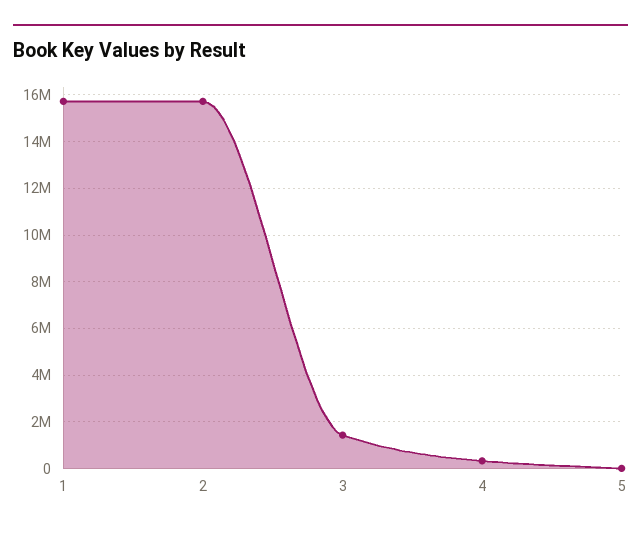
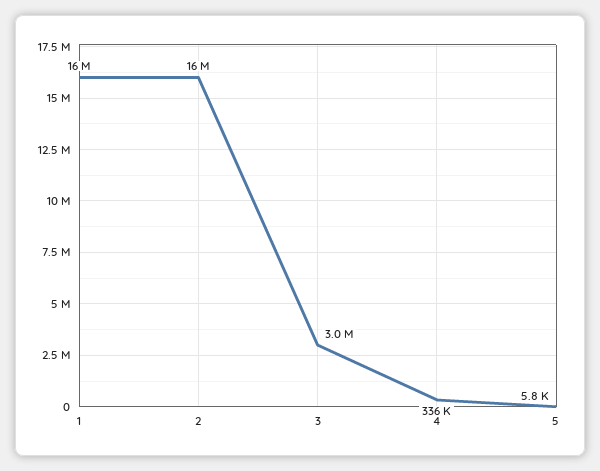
3: 1500000 -> 3000000

